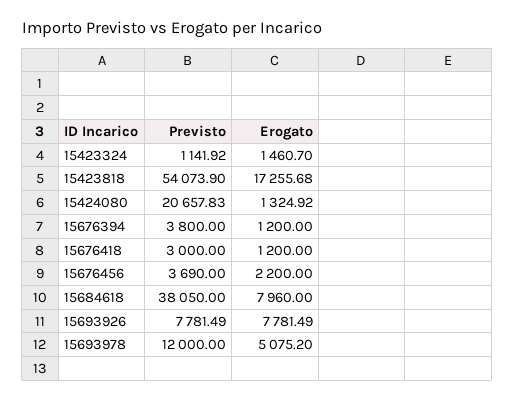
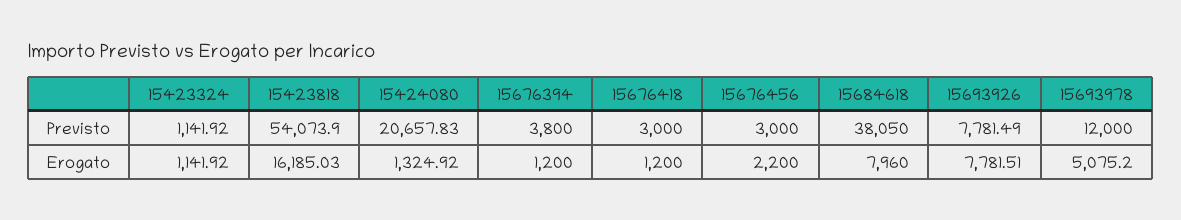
Erogato, 15423324: 1460.7 -> 1141.92
Erogato, 15423818: 17255.68 -> 16185.03
Previsto, 15676456: 3690 -> 3000
Erogato, 15693926: 7781.49 -> 7781.51

